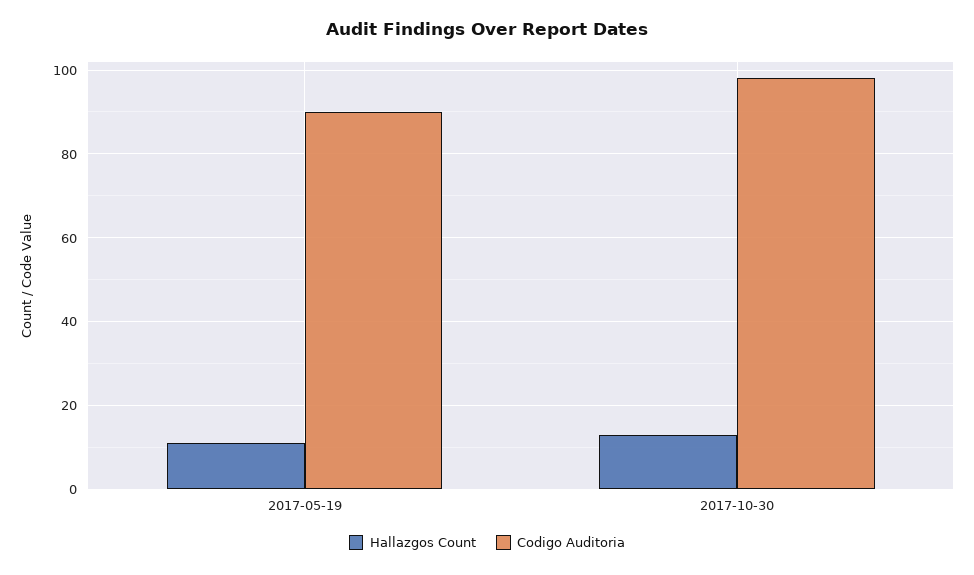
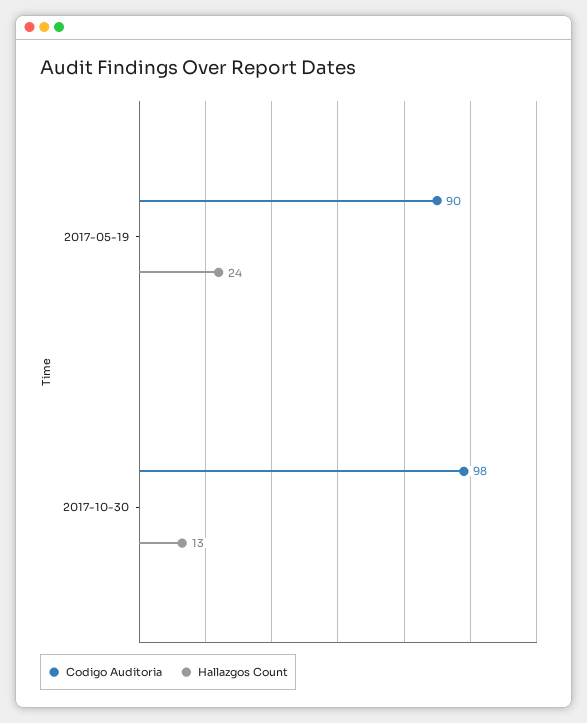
Hallazgos Count, 2017-05-19: 10 -> 24

